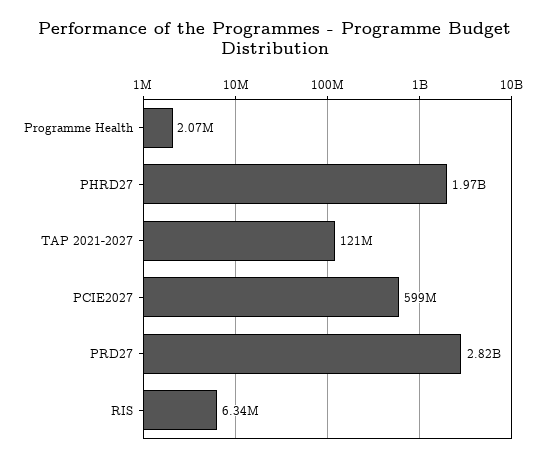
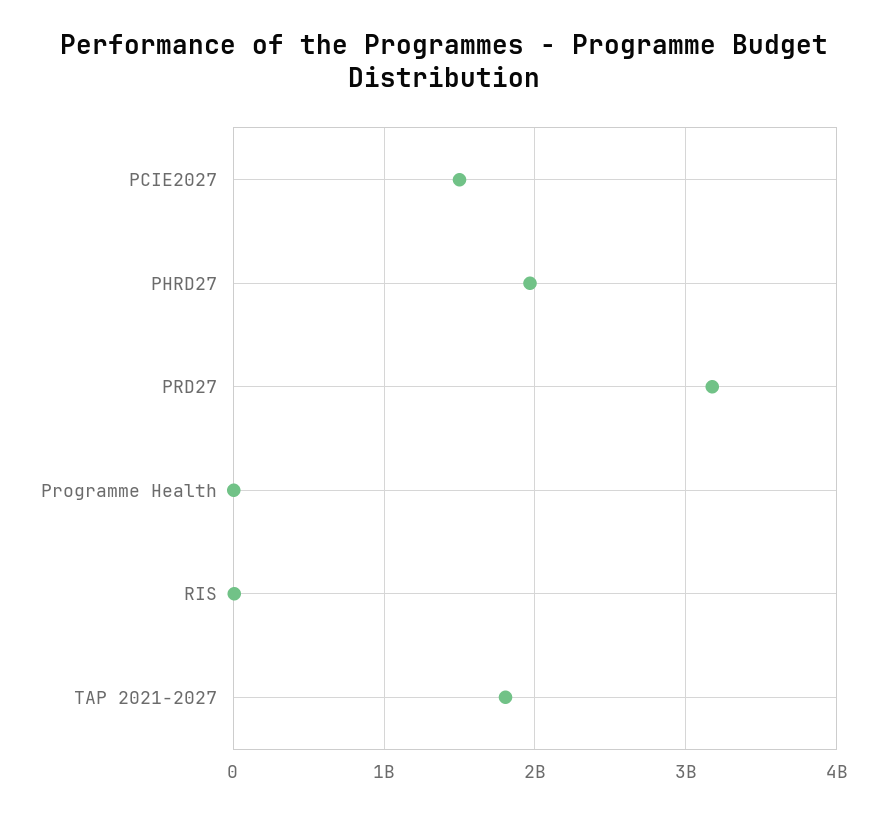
TAP 2021-2027: 121000000 -> 1800000000
PCIE2027: 599000000 -> 1500000000
PRD27: 2820000000 -> 3200000000

